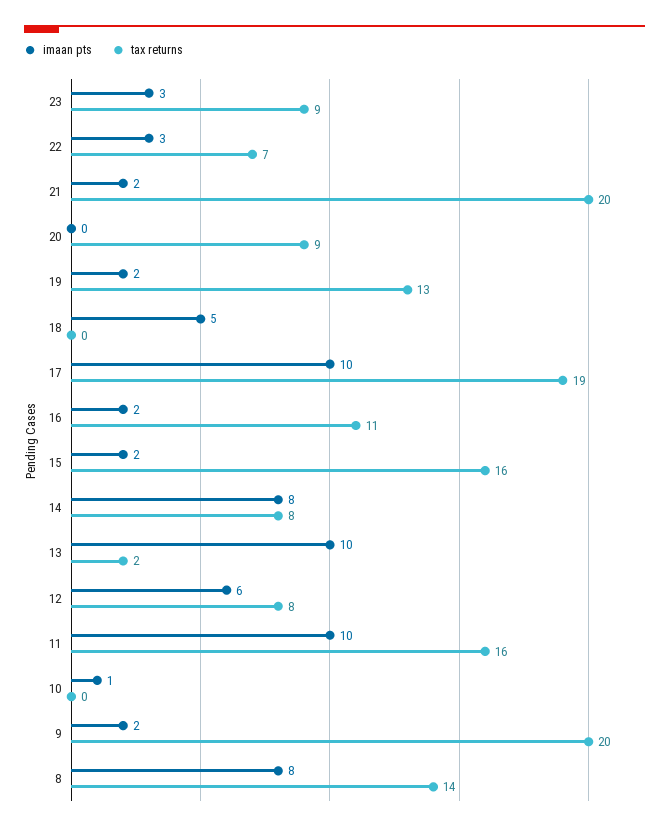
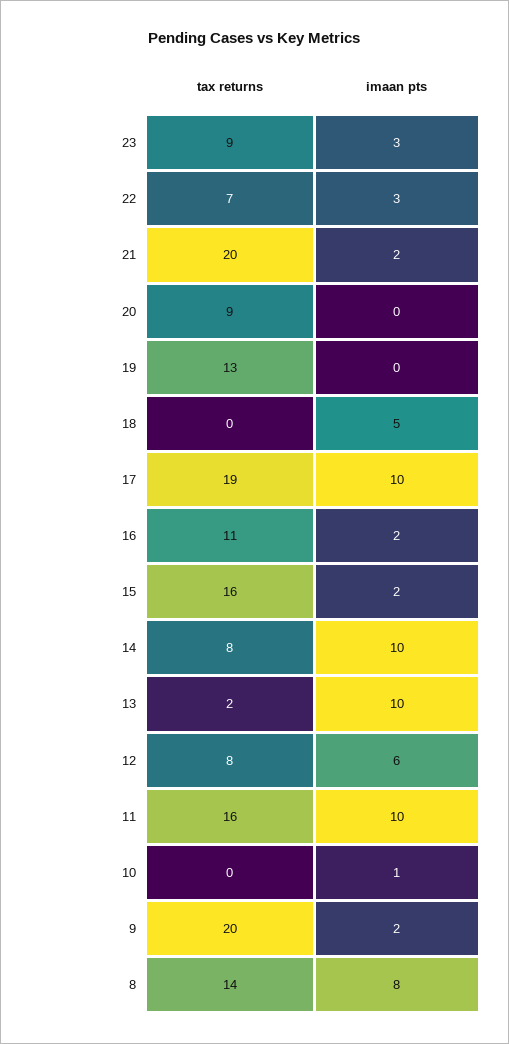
imaan pts, 19: 2 -> 0
imaan pts, 14: 8 -> 10

